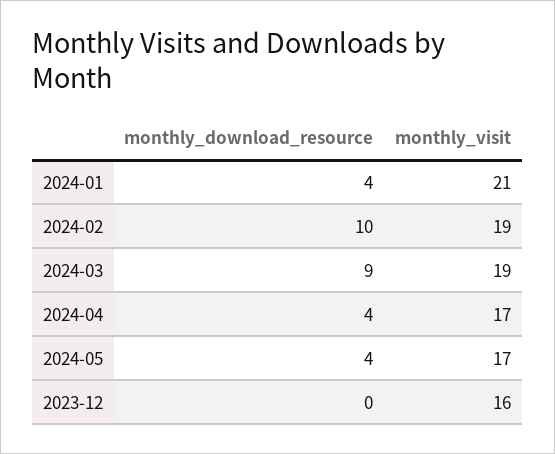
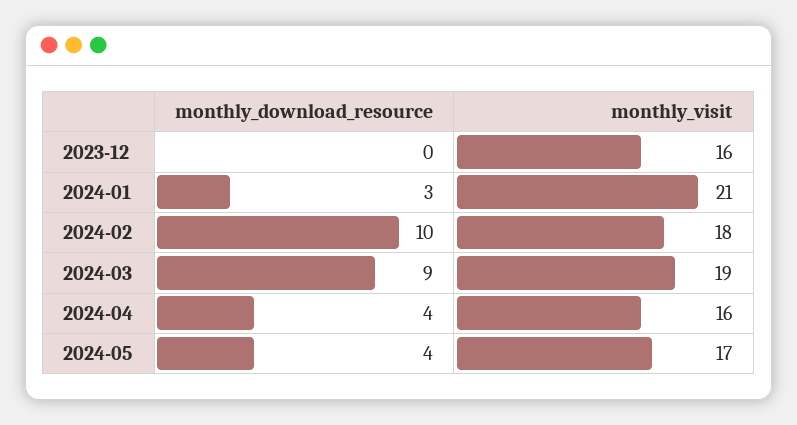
monthly_download_resource, 2024-01: 4 -> 3
monthly_visit, 2024-02: 19 -> 18
monthly_visit, 2024-04: 17 -> 16

